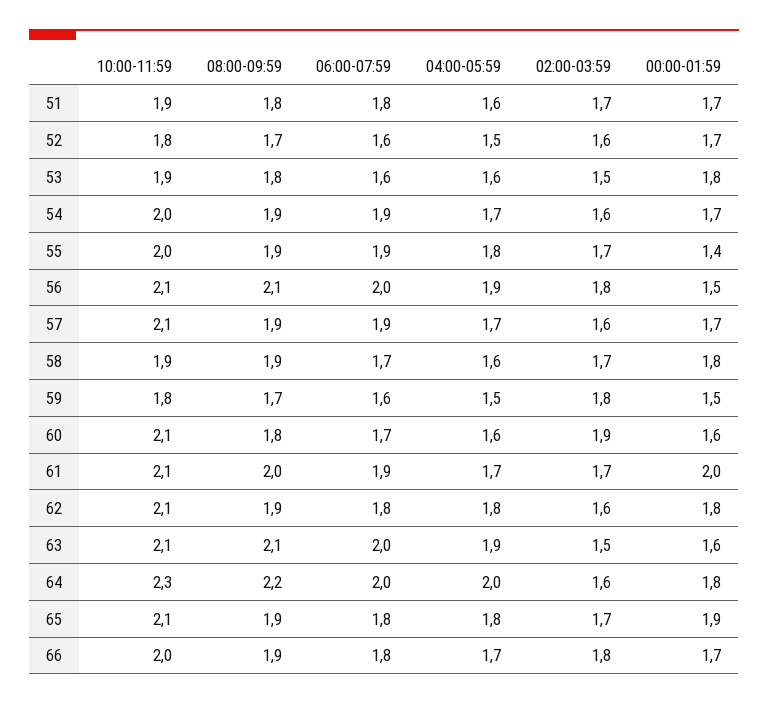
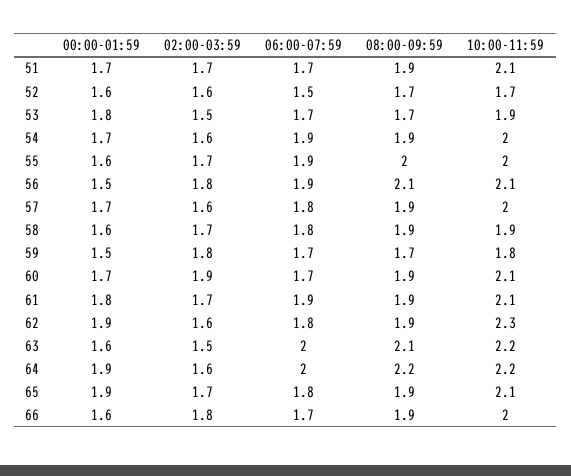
10:00-11:59, 51: 1.9 -> 2.1
08:00-09:59, 51: 1.8 -> 1.9
06:00-07:59, 51: 1.8 -> 1.7
04:00-05:59, 51: 1.6 -> none
10:00-11:59, 52: 1.8 -> 1.7
06:00-07:59, 52: 1.6 -> 1.5
04:00-05:59, 52: 1.5 -> none
00:00-01:59, 52: 1.7 -> 1.6
08:00-09:59, 53: 1.8 -> 1.7
06:00-07:59, 53: 1.6 -> 1.7
04:00-05:59, 53: 1.6 -> none
04:00-05:59, 54: 1.7 -> none
08:00-09:59, 55: 1.9 -> 2
04:00-05:59, 55: 1.8 -> none
00:00-01:59, 55: 1.4 -> 1.6
06:00-07:59, 56: 2 -> 1.9
04:00-05:59, 56: 1.9 -> none
10:00-11:59, 57: 2.1 -> 2
06:00-07:59, 57: 1.9 -> 1.8
04:00-05:59, 57: 1.7 -> none
06:00-07:59, 58: 1.7 -> 1.8
04:00-05:59, 58: 1.6 -> none
00:00-01:59, 58: 1.8 -> 1.6
06:00-07:59, 59: 1.6 -> 1.7
04:00-05:59, 59: 1.5 -> none
08:00-09:59, 60: 1.8 -> 1.9
04:00-05:59, 60: 1.6 -> none
00:00-01:59, 60: 1.6 -> 1.7
08:00-09:59, 61: 2 -> 1.9
04:00-05:59, 61: 1.7 -> none
00:00-01:59, 61: 2 -> 1.8
10:00-11:59, 62: 2.1 -> 2.3
04:00-05:59, 62: 1.8 -> none
00:00-01:59, 62: 1.8 -> 1.9
10:00-11:59, 63: 2.1 -> 2.2
04:00-05:59, 63: 1.9 -> none
10:00-11:59, 64: 2.3 -> 2.2
04:00-05:59, 64: 2 -> none
00:00-01:59, 64: 1.8 -> 1.9
04:00-05:59, 65: 1.8 -> none
06:00-07:59, 66: 1.8 -> 1.7
04:00-05:59, 66: 1.7 -> none
00:00-01:59, 66: 1.7 -> 1.6

